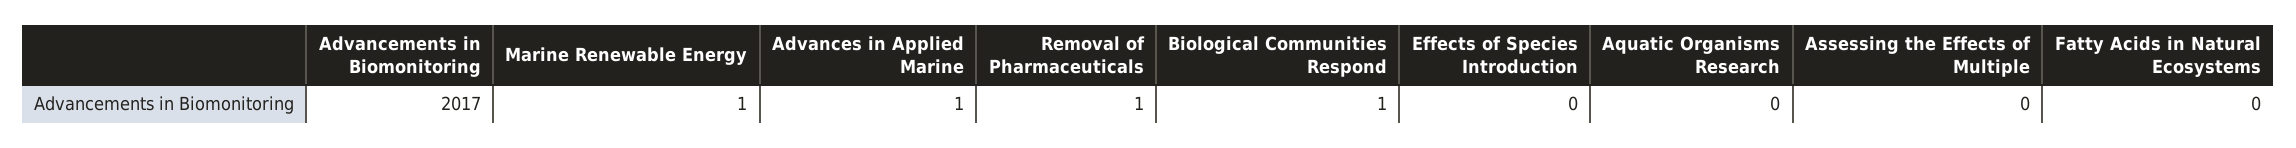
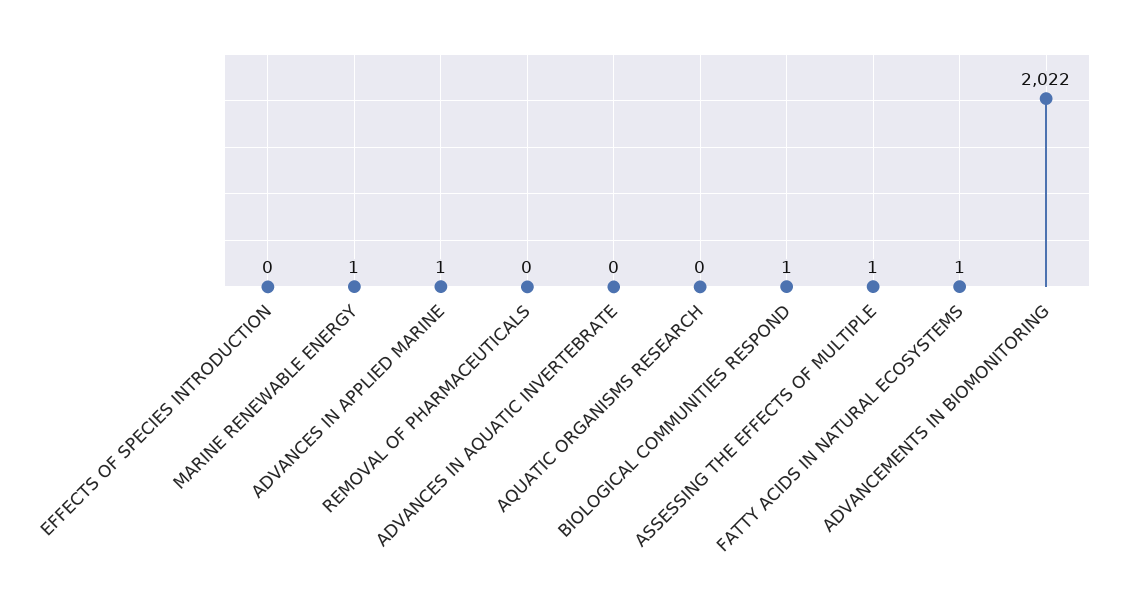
Advancements in Biomonitoring: 2017 -> 2022
Removal of Pharmaceuticals: 1 -> 0
Assessing the Effects of Multiple: 0 -> 1
Fatty Acids in Natural Ecosystems: 0 -> 1
ADVANCES IN AQUATIC INVERTEBRATE: none -> 0

